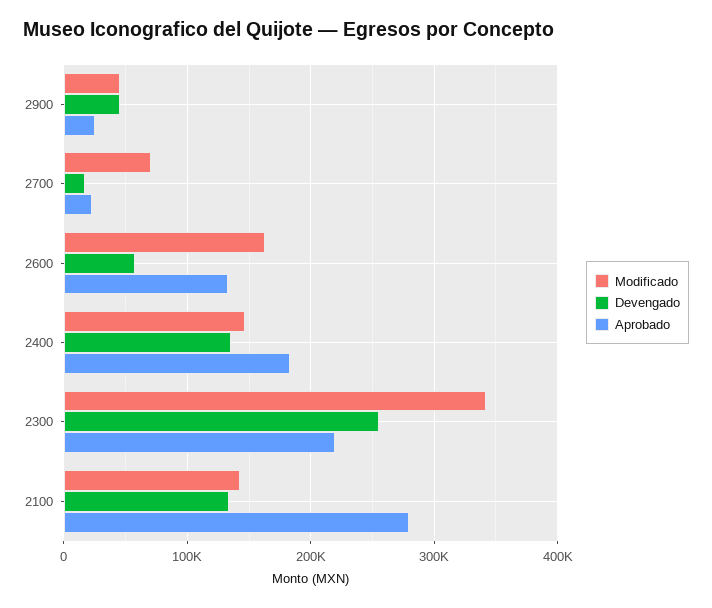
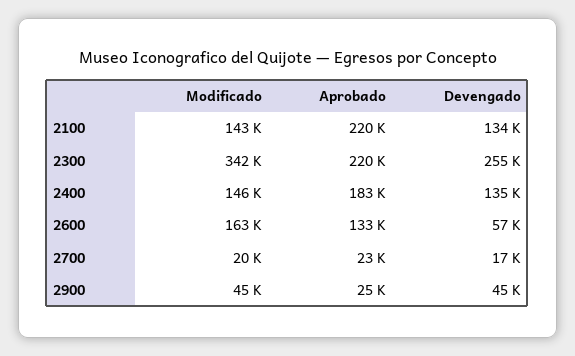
Modificado, 2700: 70000 -> 20000
Aprobado, 2100: 280000 -> 220000

